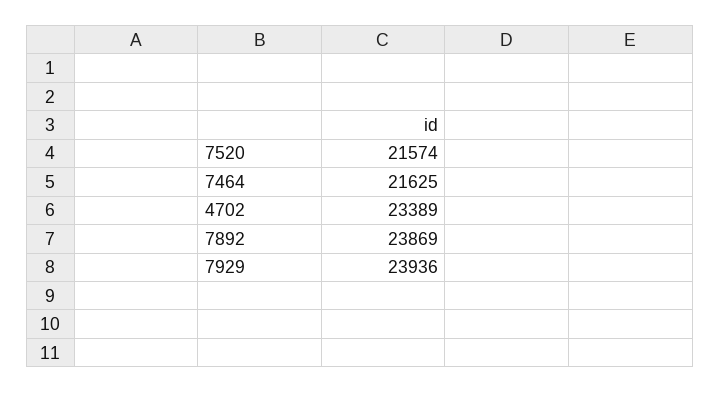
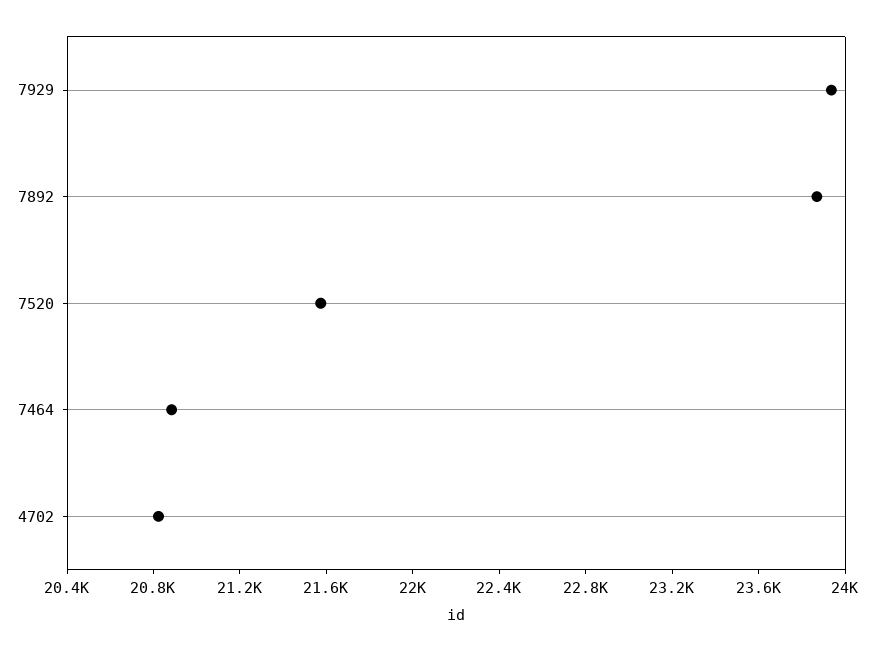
7464: 21625 -> 20900
4702: 23389 -> 20800

